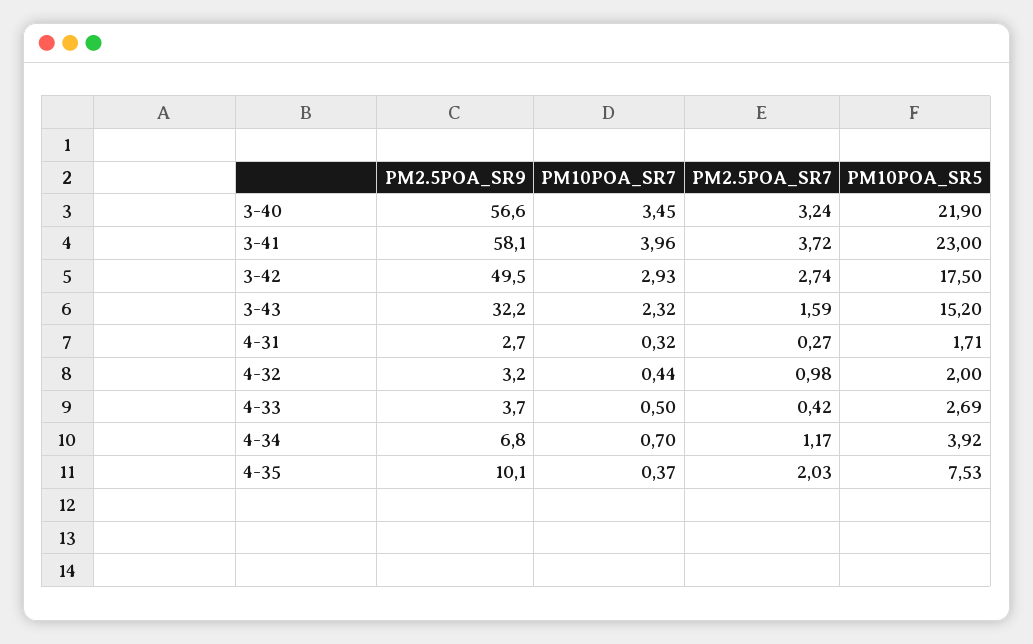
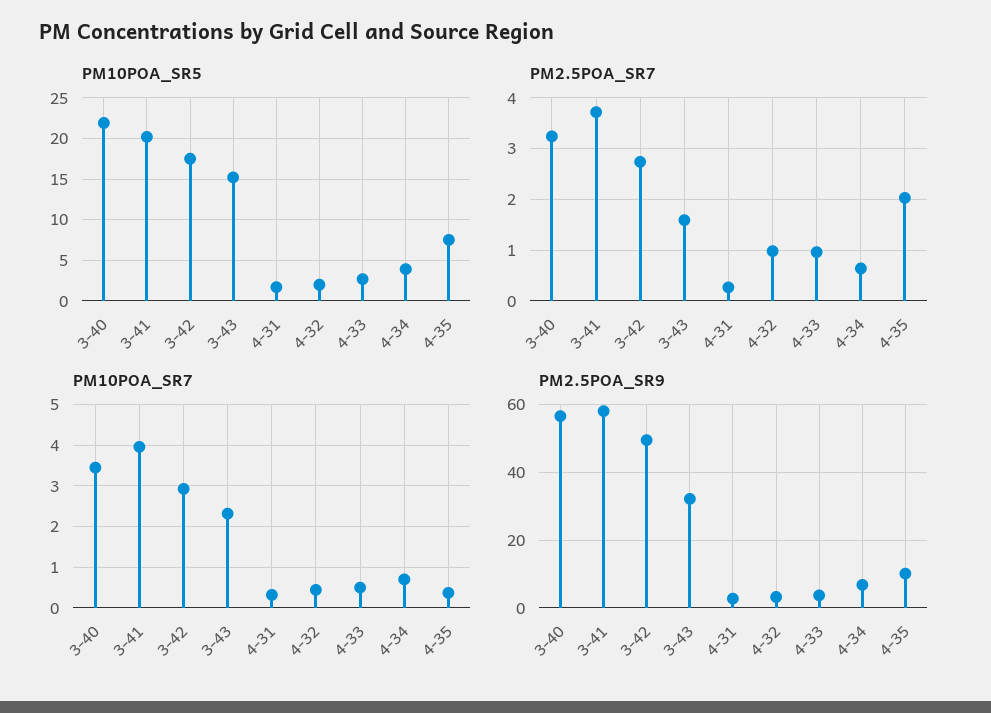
PM10POA_SR5, 3-41: 23 -> 20
PM2.5POA_SR7, 4-33: 0.42 -> 1
PM2.5POA_SR7, 4-34: 1.17 -> 0.6

